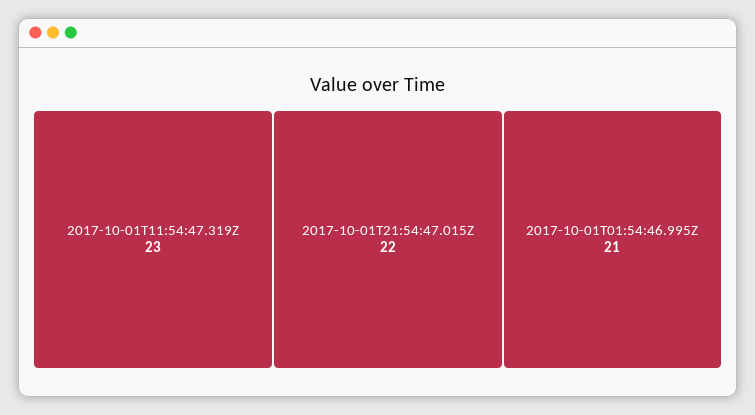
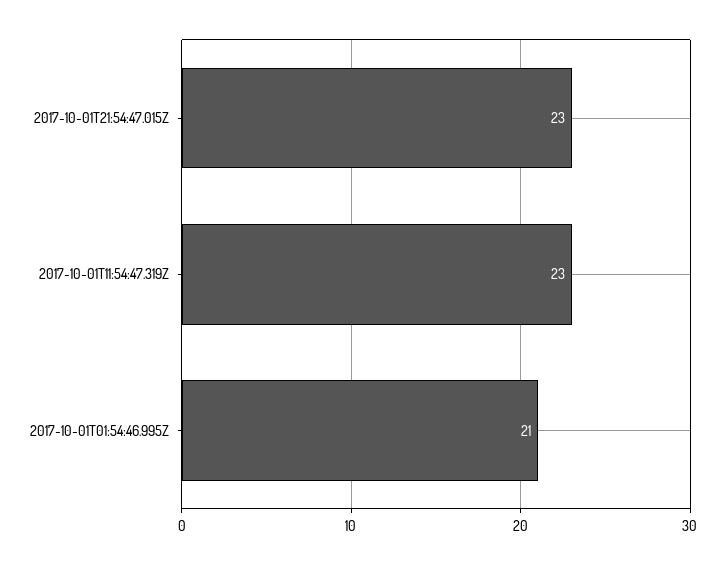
2017-10-01T21:54:47.015Z: 22 -> 23

